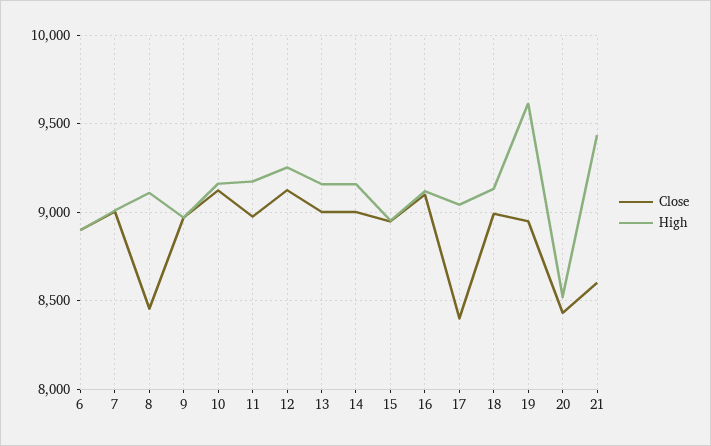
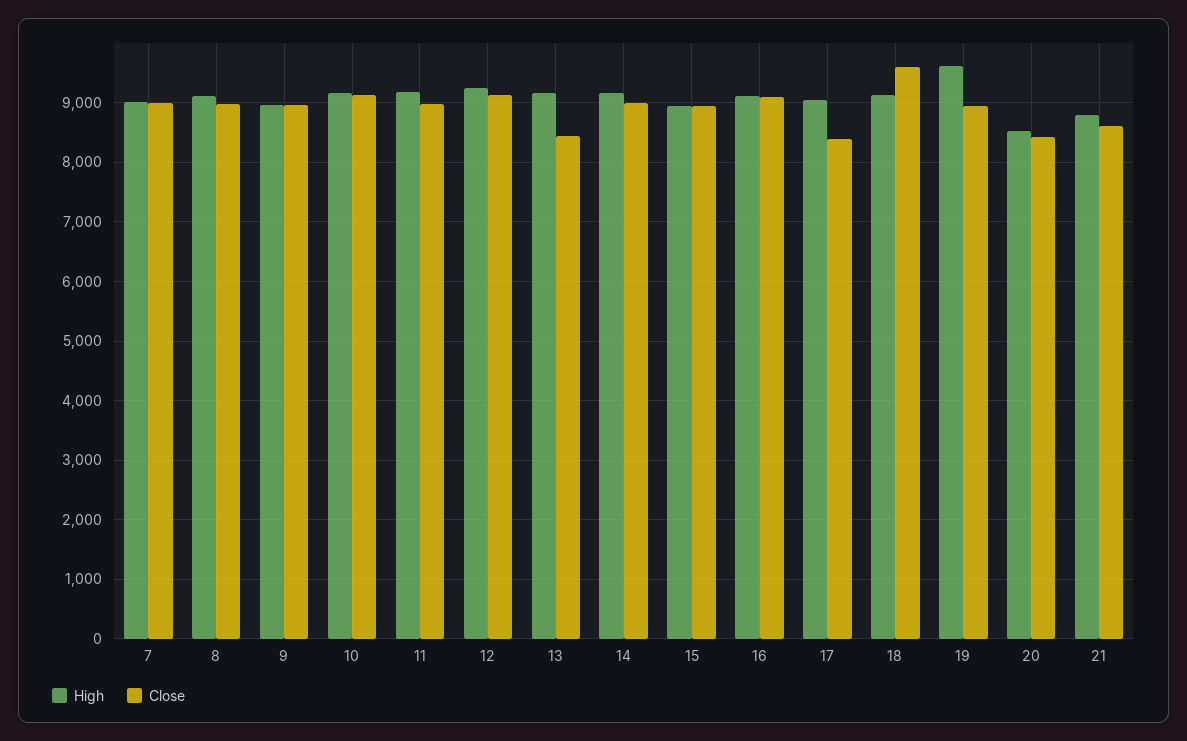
Close, 6: 8900 -> none
High, 6: 8900 -> none
Close, 8: 8450 -> 9000
Close, 13: 9000 -> 8400
Close, 18: 9000 -> 9600
High, 21: 9450 -> 8800

